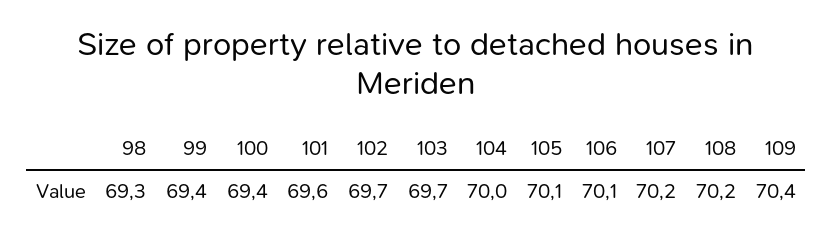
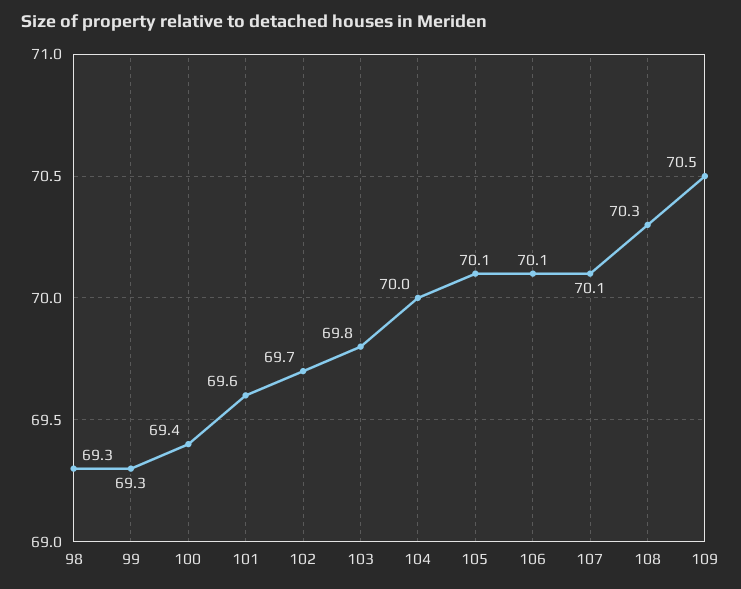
99: 69.4 -> 69.3
103: 69.7 -> 69.8
107: 70.2 -> 70.1
108: 70.2 -> 70.3
109: 70.4 -> 70.5

